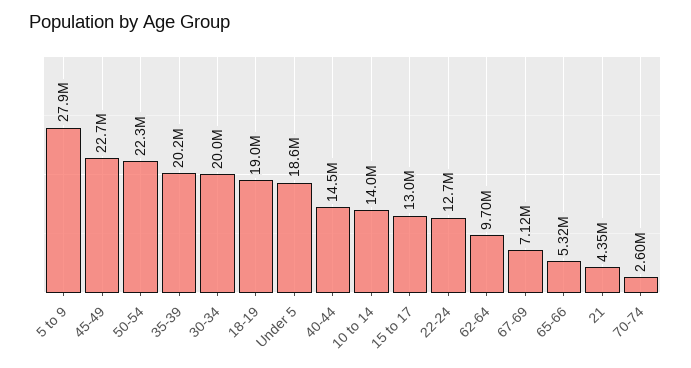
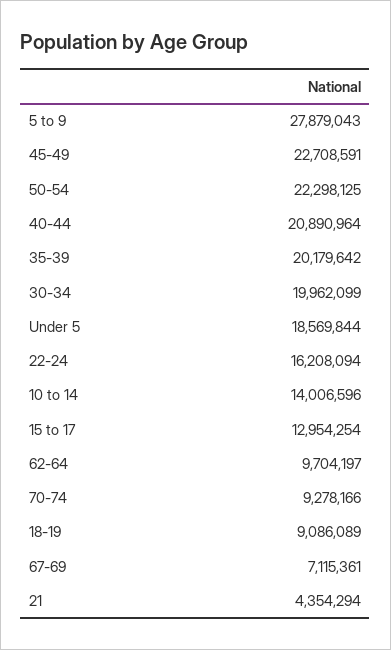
18-19: 19000000 -> 9086089
40-44: 14500000 -> 20890964
22-24: 12700000 -> 16208094
65-66: 5320000 -> none
70-74: 2600000 -> 9278166

